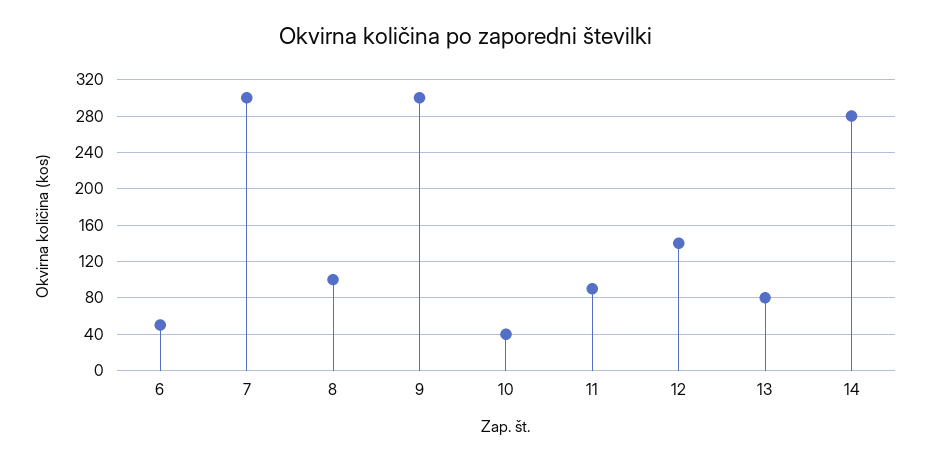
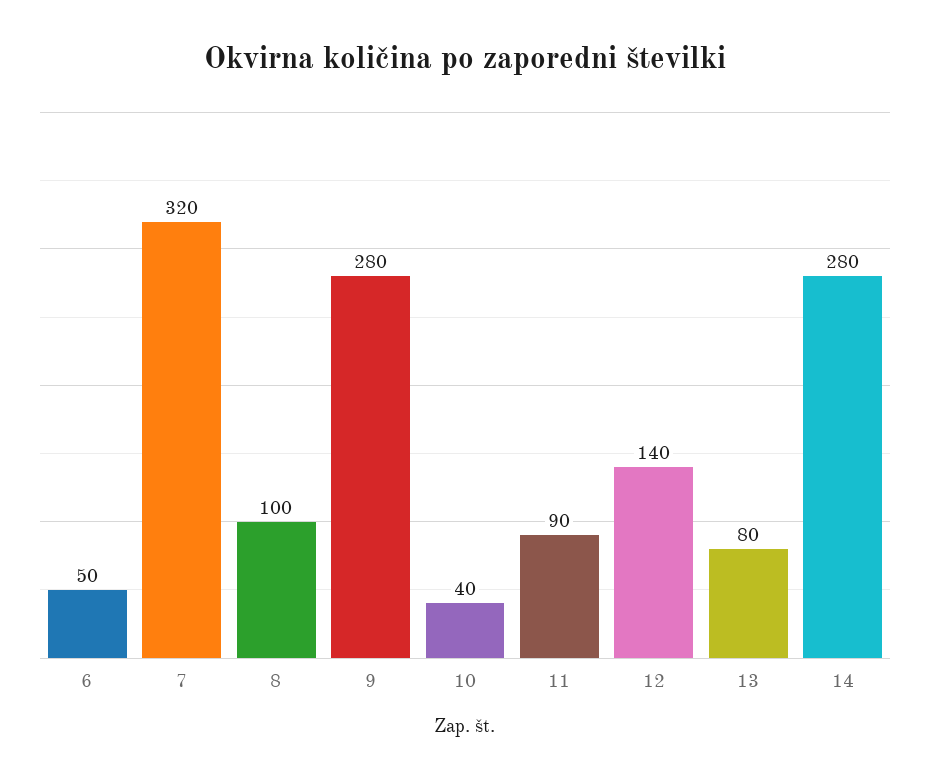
7: 300 -> 320
9: 300 -> 280

